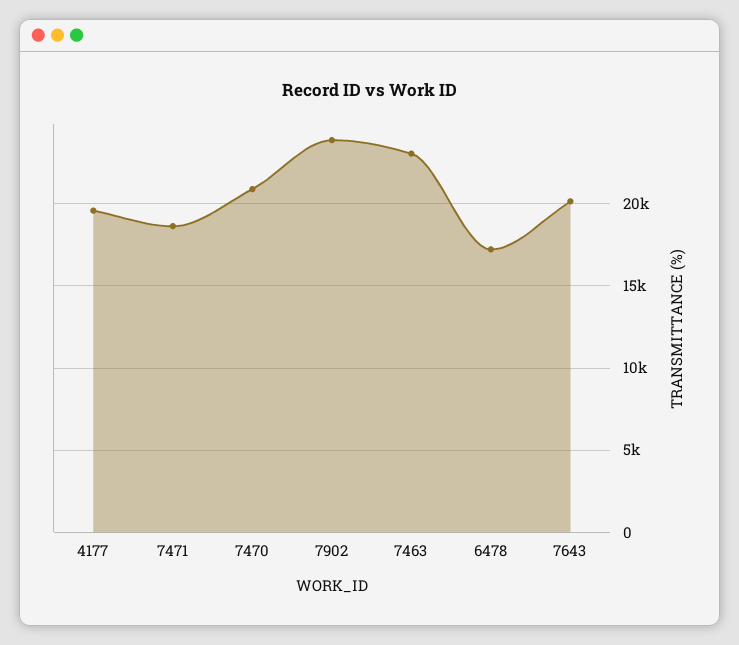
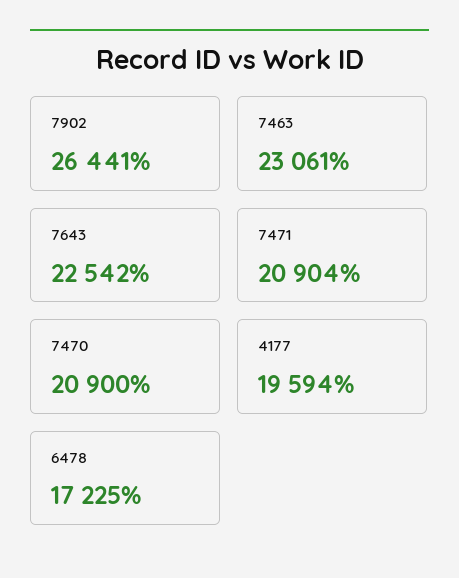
7471: 18500 -> 20904
7902: 24000 -> 26441
7643: 20000 -> 22542

